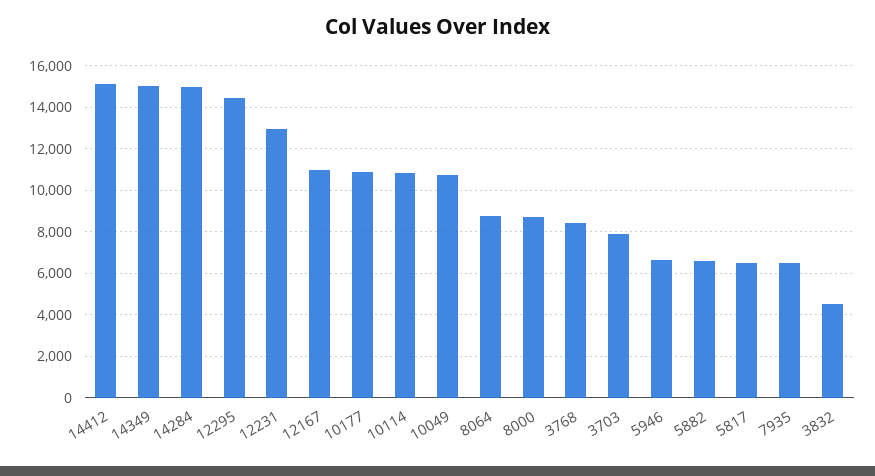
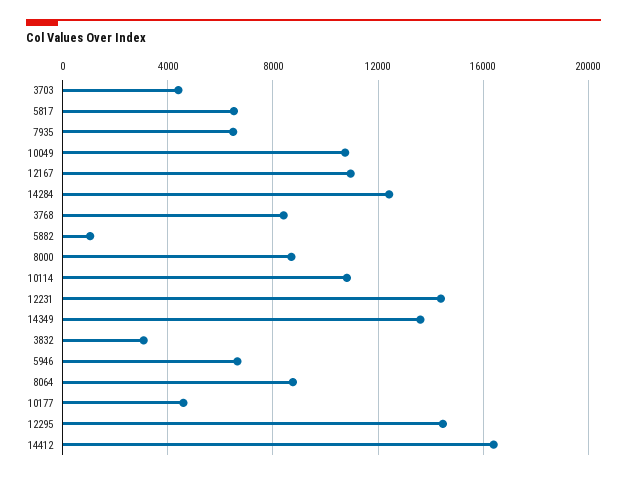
14412: 15000 -> 16500
14349: 15000 -> 13500
14284: 15000 -> 12500
12231: 13000 -> 14500
10177: 11000 -> 4500
3703: 8000 -> 4500
5882: 6500 -> 1000
3832: 4500 -> 3000

